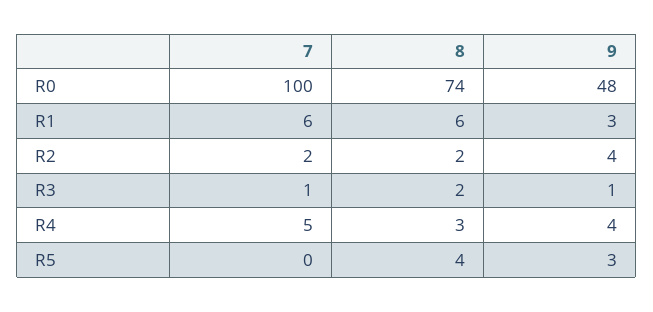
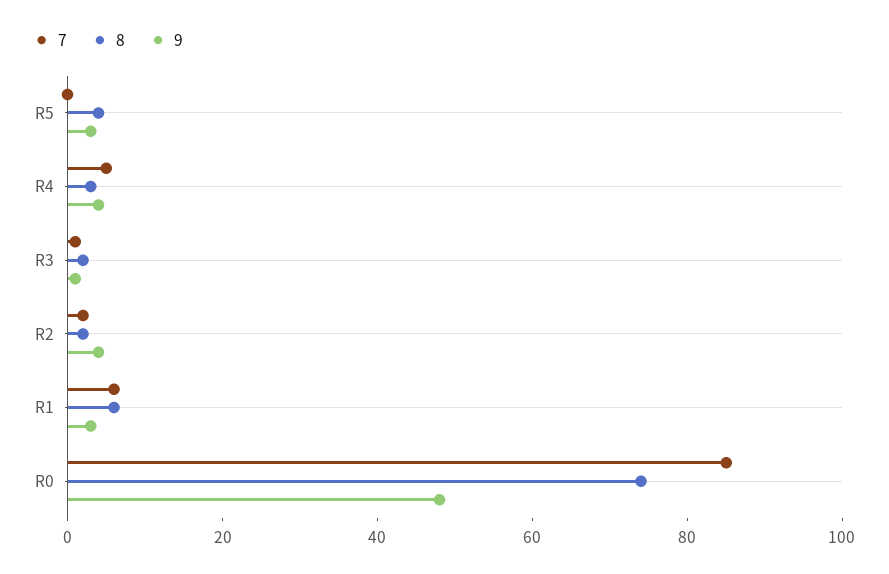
7, R0: 100 -> 85

